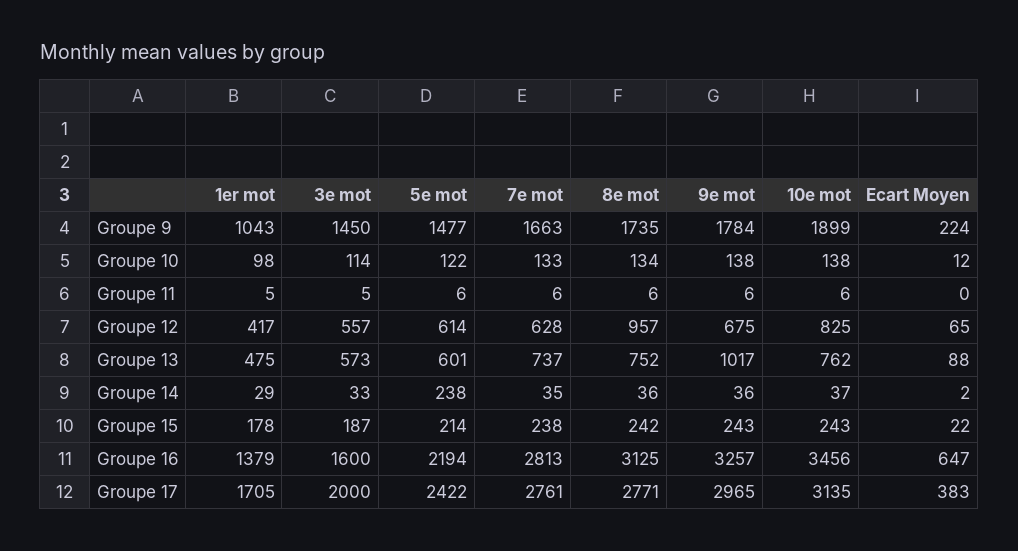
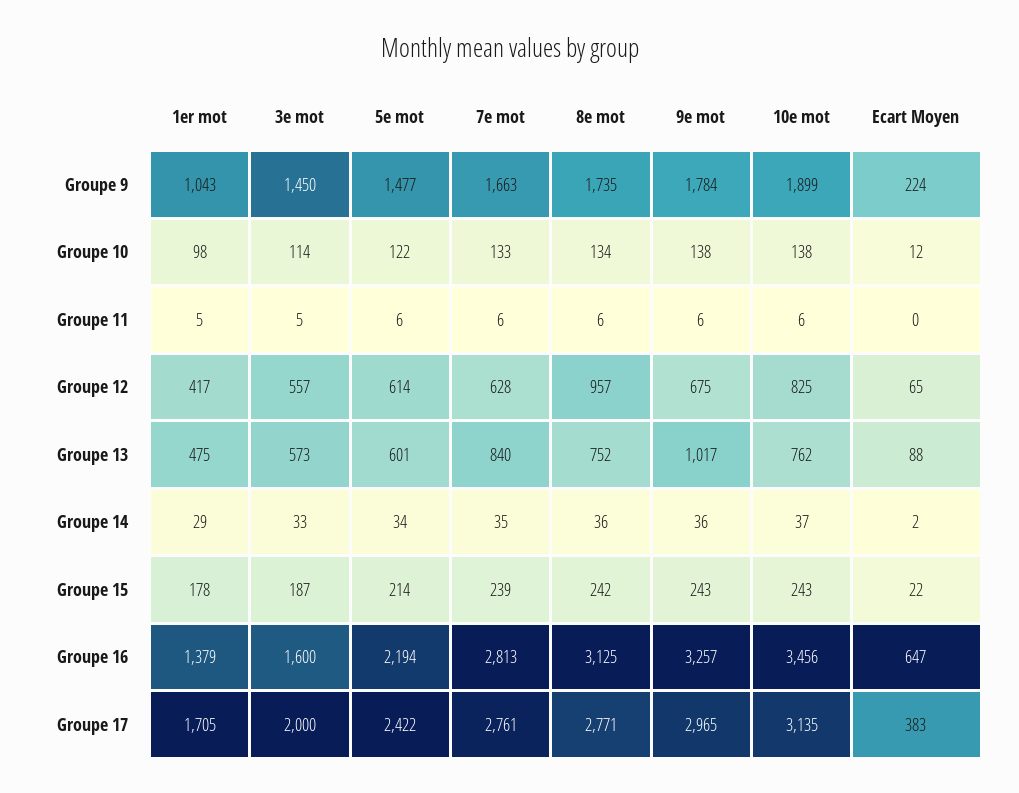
7e mot, Groupe 13: 737 -> 840
5e mot, Groupe 14: 238 -> 34
7e mot, Groupe 15: 238 -> 239

